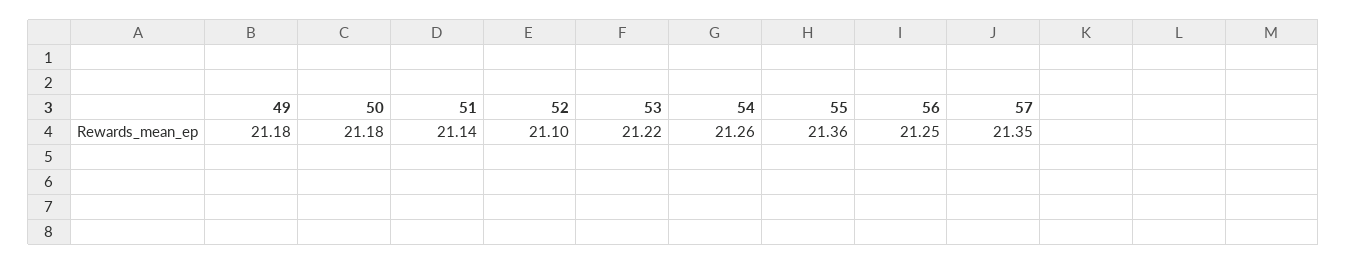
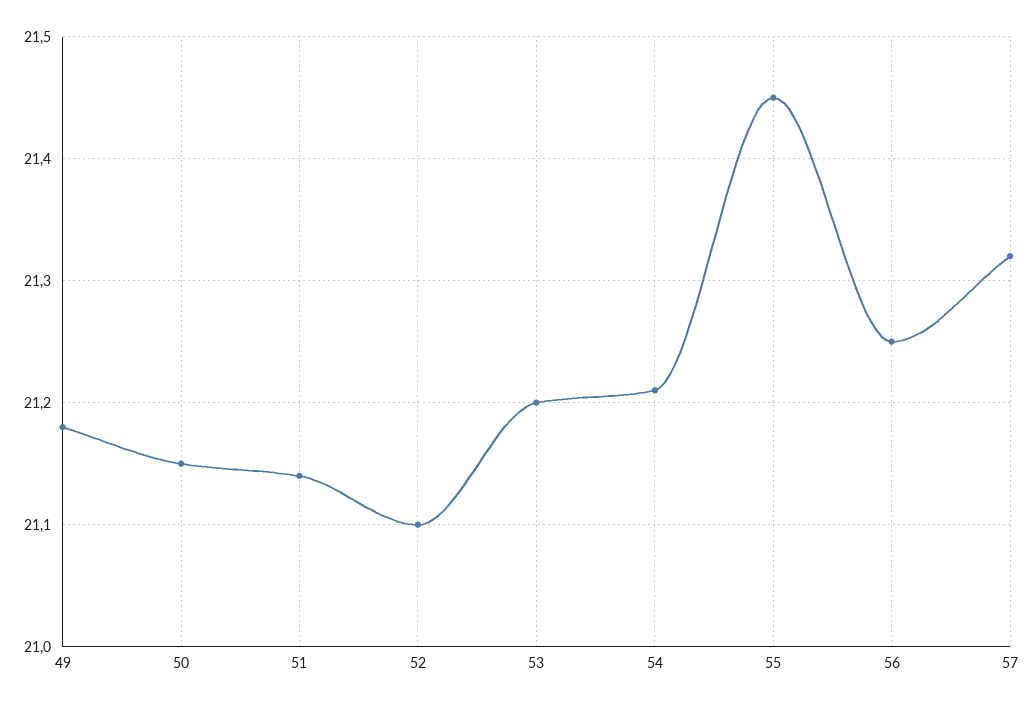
50: 21.18 -> 21.15
53: 21.22 -> 21.2
54: 21.26 -> 21.21
55: 21.36 -> 21.45
57: 21.35 -> 21.32

